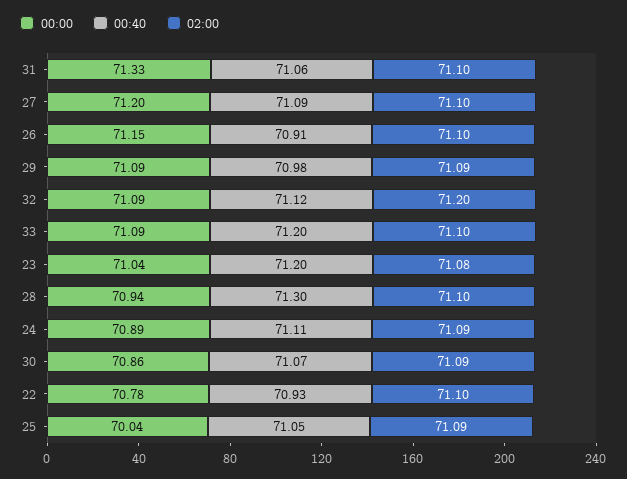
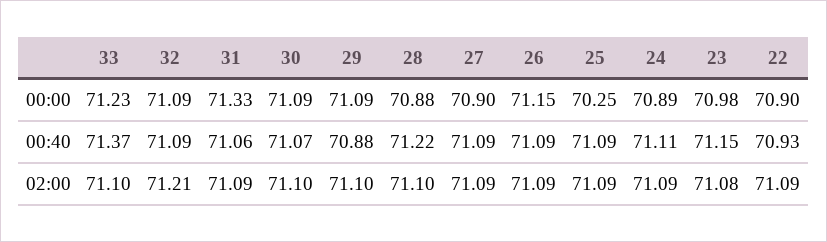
02:00, 31: 71.1 -> 71.09
00:00, 27: 71.2 -> 70.9
02:00, 27: 71.1 -> 71.09
00:40, 26: 70.91 -> 71.09
02:00, 26: 71.1 -> 71.09
00:40, 29: 70.98 -> 70.88
02:00, 29: 71.09 -> 71.1
00:40, 32: 71.12 -> 71.09
02:00, 32: 71.2 -> 71.21
00:00, 33: 71.09 -> 71.23
00:40, 33: 71.2 -> 71.37
00:00, 23: 71.04 -> 70.98
00:40, 23: 71.2 -> 71.15
00:00, 28: 70.94 -> 70.88
00:40, 28: 71.3 -> 71.22
00:00, 30: 70.86 -> 71.09
02:00, 30: 71.09 -> 71.1
00:00, 22: 70.78 -> 70.9
02:00, 22: 71.1 -> 71.09
00:00, 25: 70.04 -> 70.25
00:40, 25: 71.05 -> 71.09

